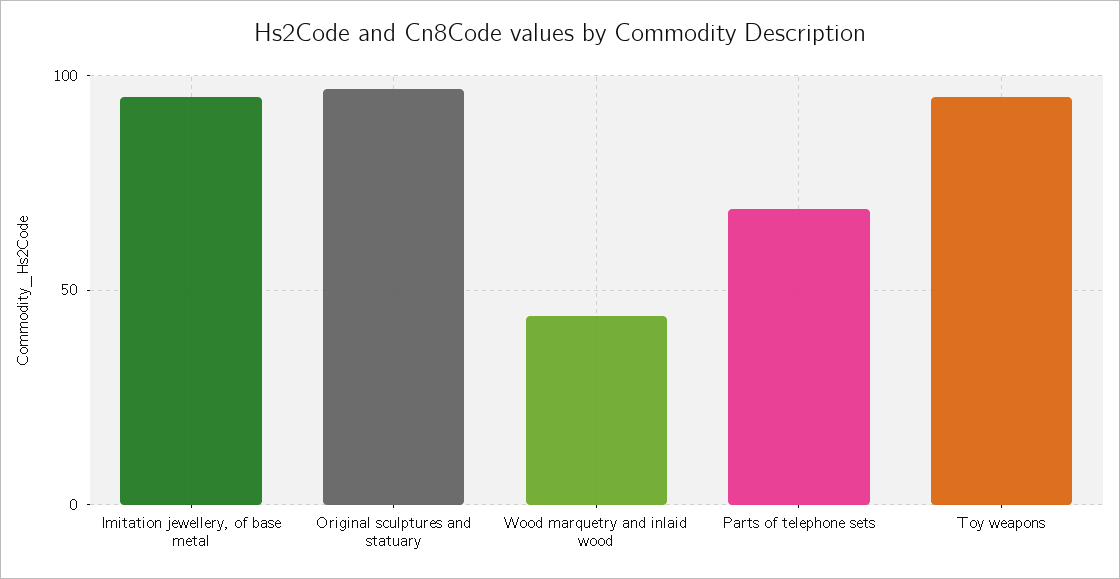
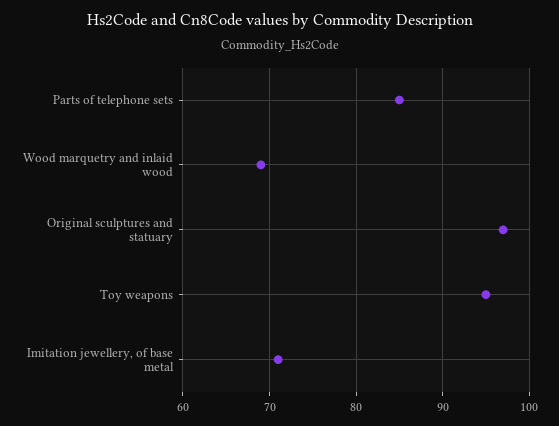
Imitation jewellery, of base metal: 95 -> 71
Wood marquetry and inlaid wood: 45 -> 69
Parts of telephone sets: 70 -> 85

